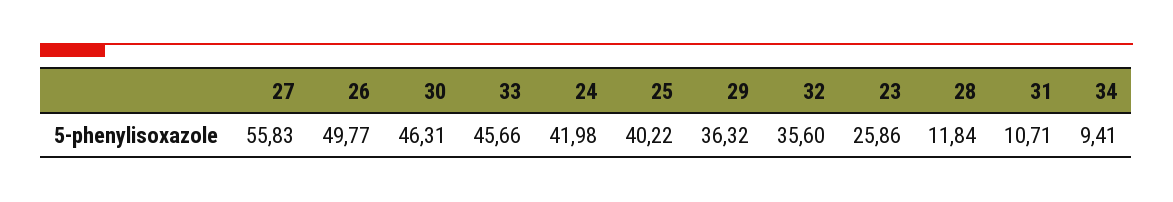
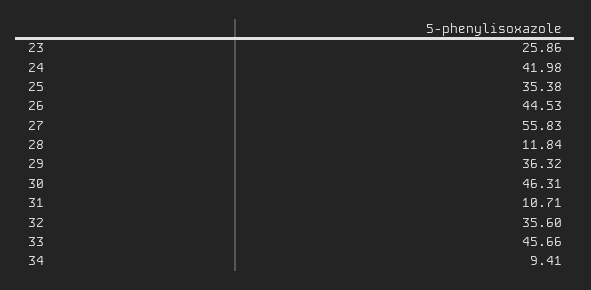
26: 49.77 -> 44.53
25: 40.22 -> 35.38

